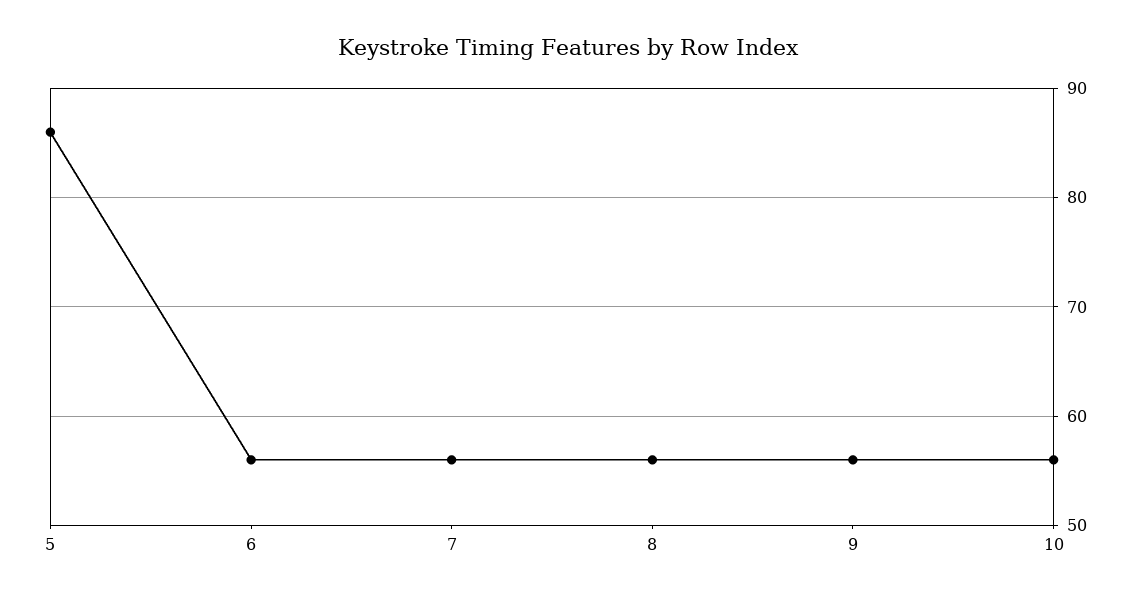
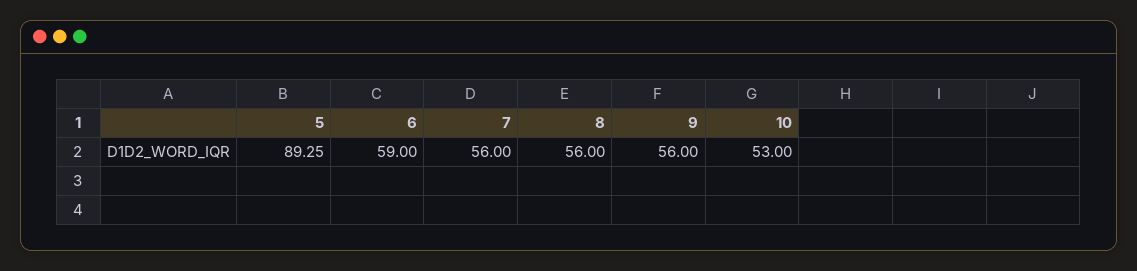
5: 86 -> 89.25
6: 56 -> 59
10: 56 -> 53

